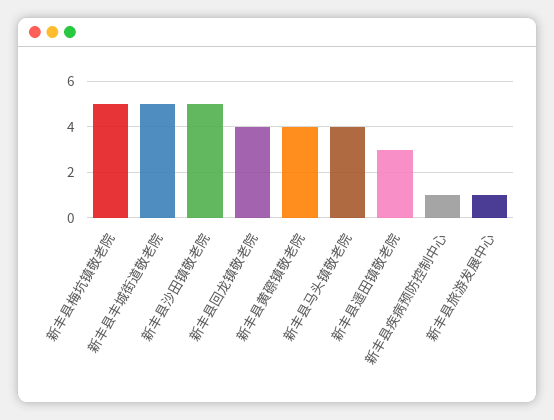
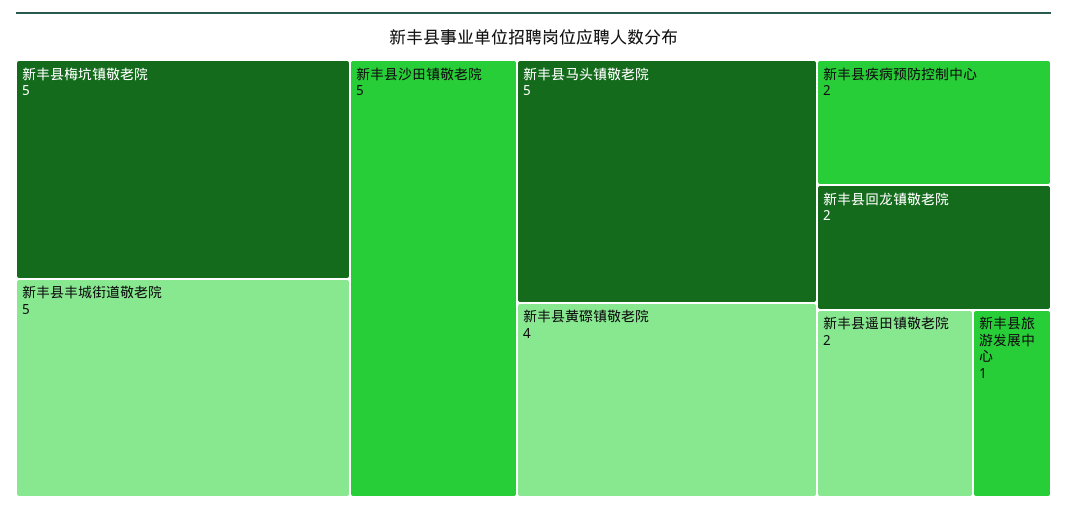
新丰县回龙镇敬老院: 4 -> 2
新丰县马头镇敬老院: 4 -> 5
新丰县遥田镇敬老院: 3 -> 2
新丰县疾病预防控制中心: 1 -> 2

